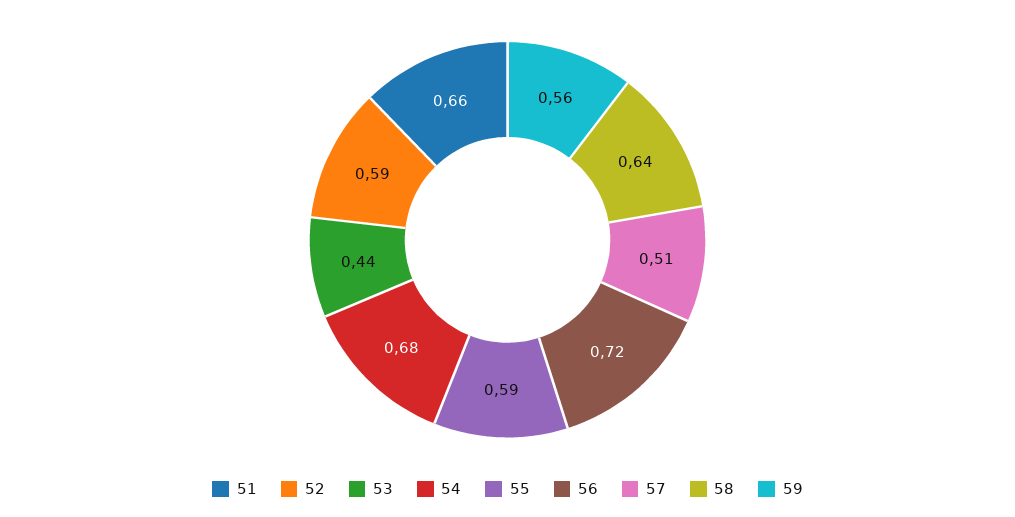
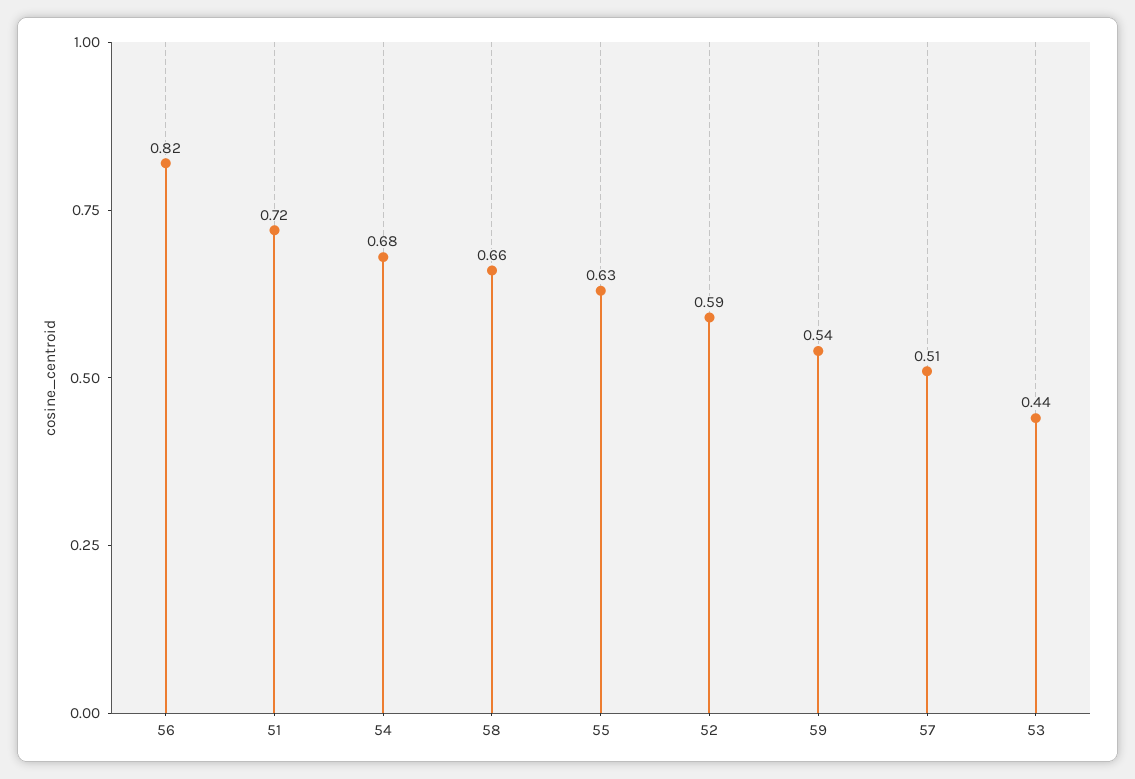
51: 0.66 -> 0.72
55: 0.59 -> 0.63
56: 0.72 -> 0.82
58: 0.64 -> 0.66
59: 0.56 -> 0.54

